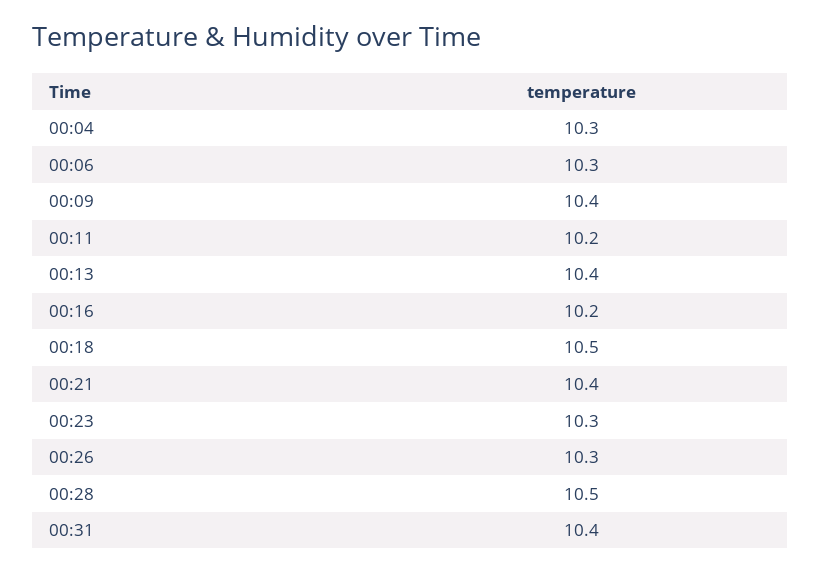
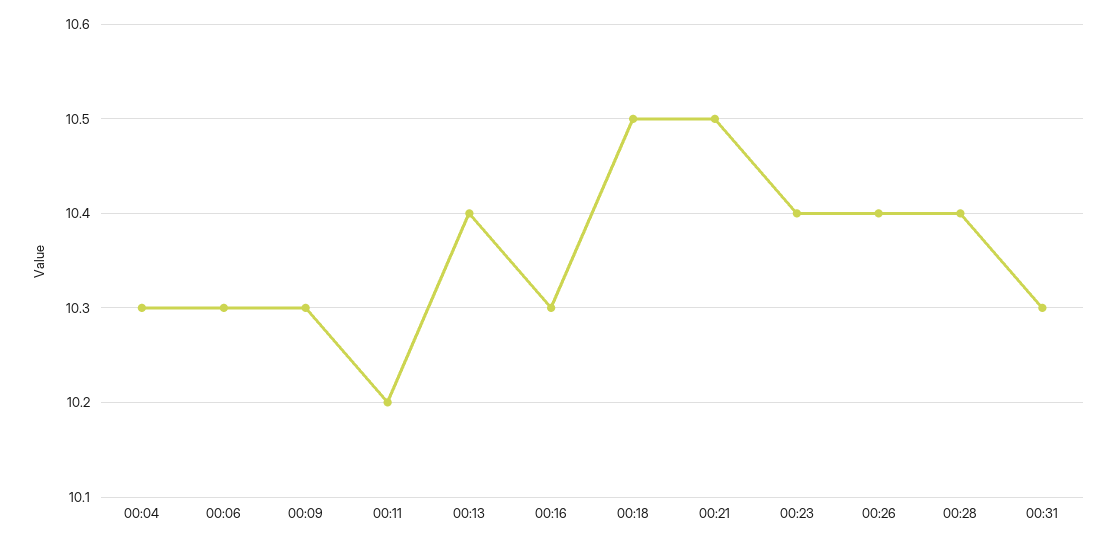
00:09: 10.4 -> 10.3
00:16: 10.2 -> 10.3
00:21: 10.4 -> 10.5
00:23: 10.3 -> 10.4
00:26: 10.3 -> 10.4
00:28: 10.5 -> 10.4
00:31: 10.4 -> 10.3

